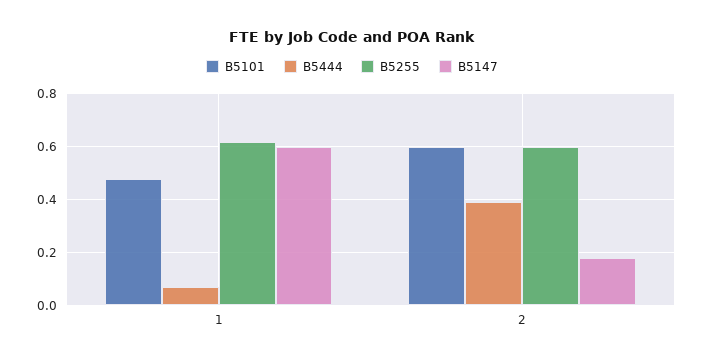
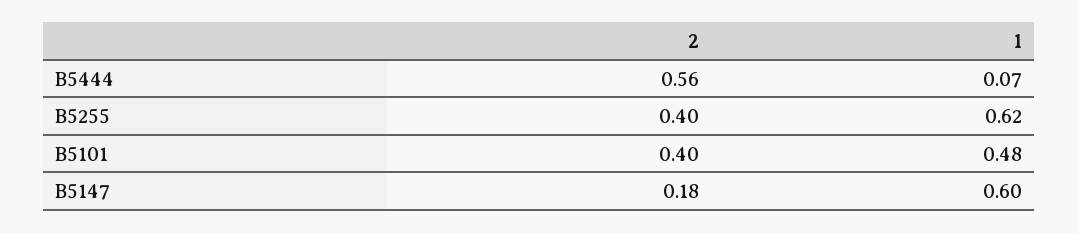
B5101, 2: 0.6 -> 0.4
B5444, 2: 0.4 -> 0.56
B5255, 2: 0.6 -> 0.4

